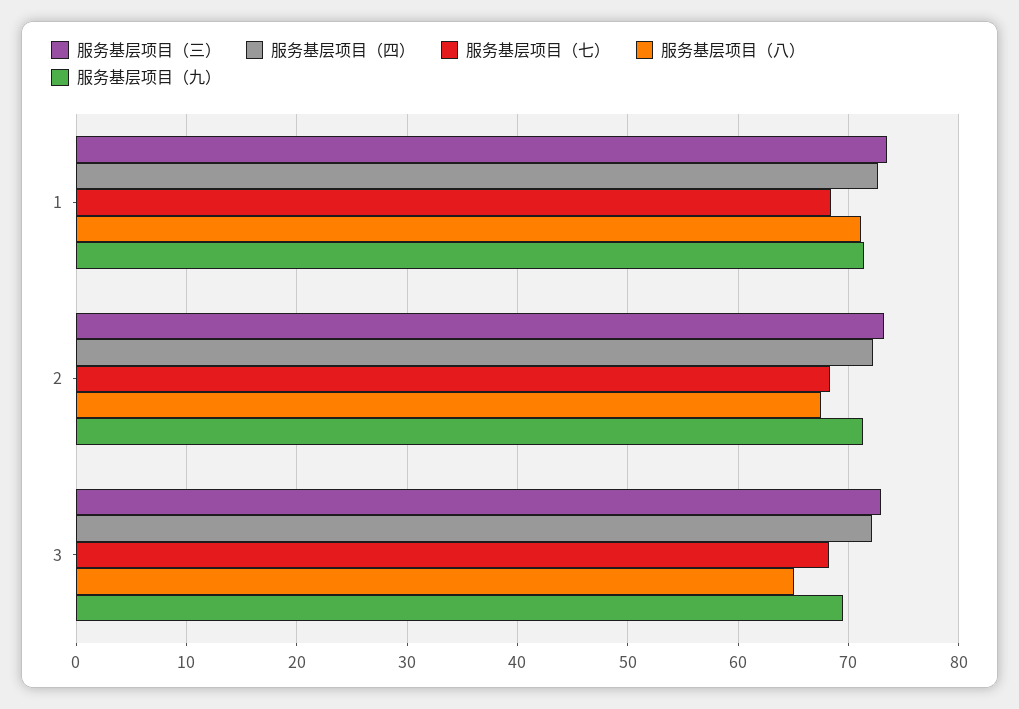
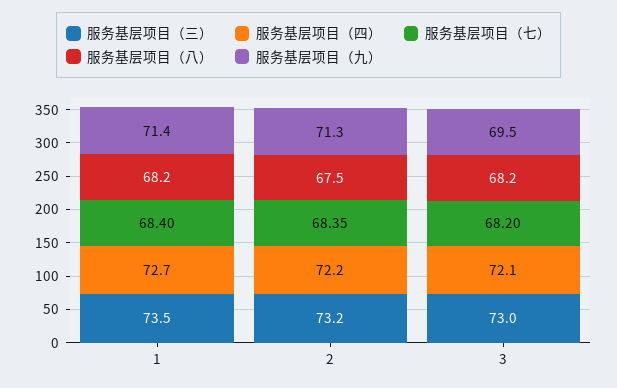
服务基层项目（八）, 1: 71 -> 68.2
服务基层项目（八）, 3: 65 -> 68.2

